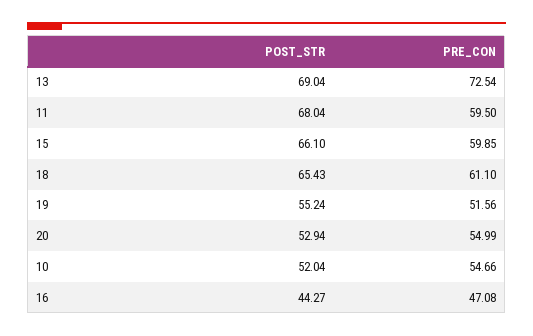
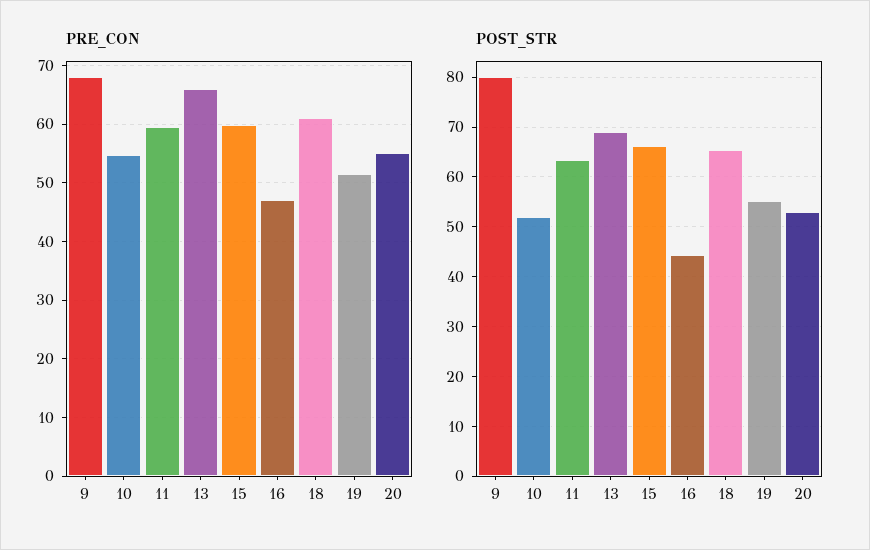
PRE_CON, 13: 72.54 -> 66
POST_STR, 11: 68.04 -> 64
PRE_CON, 9: none -> 68
POST_STR, 9: none -> 80

